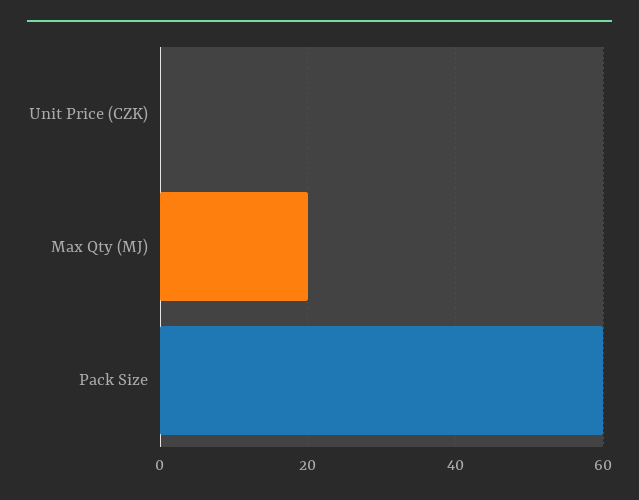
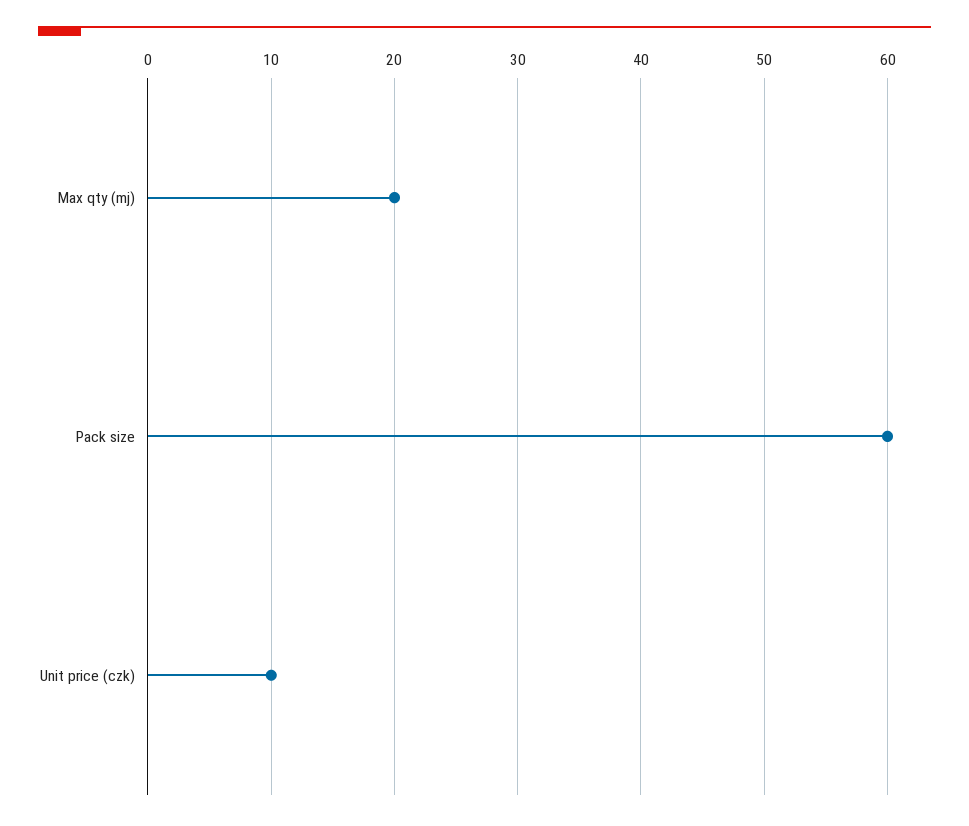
Unit Price (CZK): 0 -> 10

